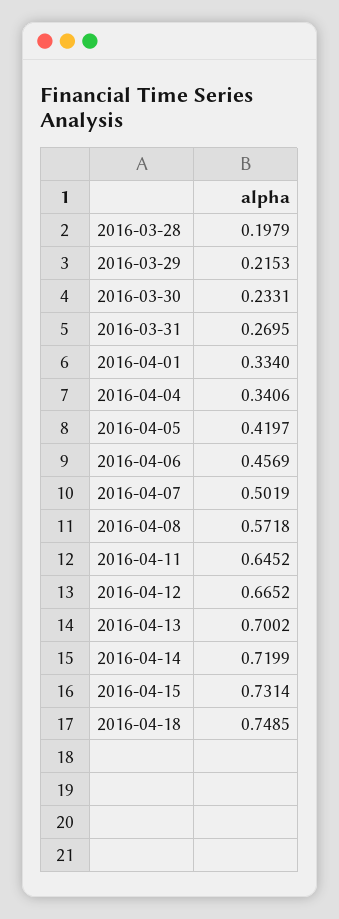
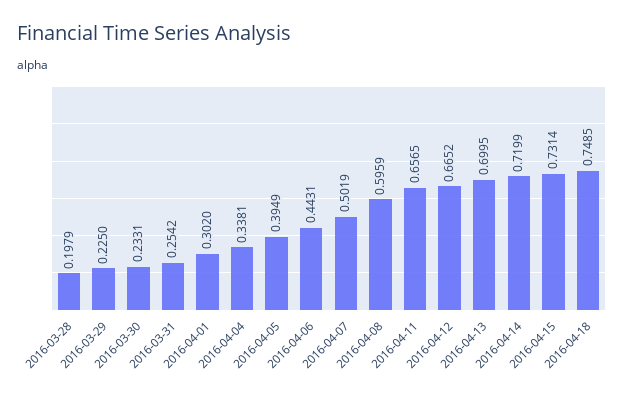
2016-03-29: 0.2153 -> 0.225
2016-03-31: 0.2695 -> 0.2542
2016-04-01: 0.334 -> 0.302
2016-04-04: 0.3406 -> 0.3381
2016-04-05: 0.4197 -> 0.3949
2016-04-06: 0.4569 -> 0.4431
2016-04-08: 0.5718 -> 0.5959
2016-04-11: 0.6452 -> 0.6565
2016-04-13: 0.7002 -> 0.6995

